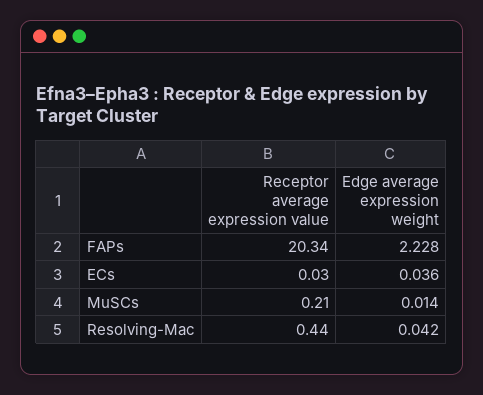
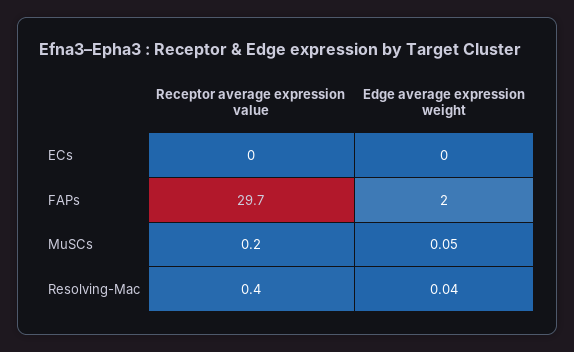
Receptor average expression value, FAPs: 20.34 -> 29.7
Edge average expression weight, FAPs: 2.228 -> 2
Edge average expression weight, ECs: 0.036 -> 0
Edge average expression weight, MuSCs: 0.014 -> 0.05

